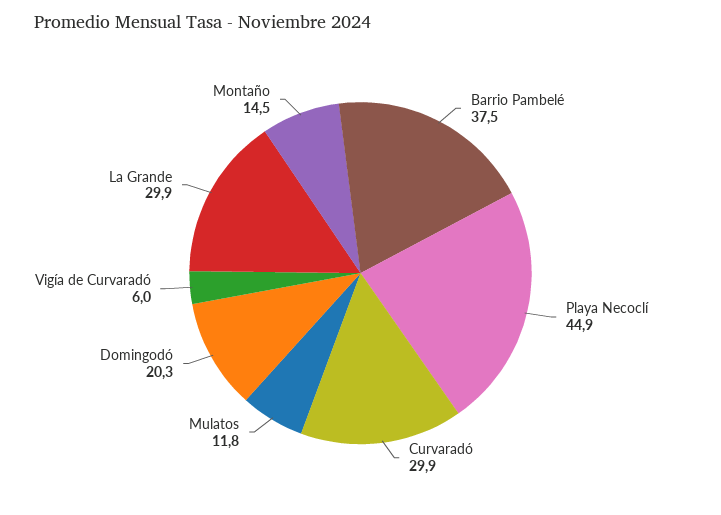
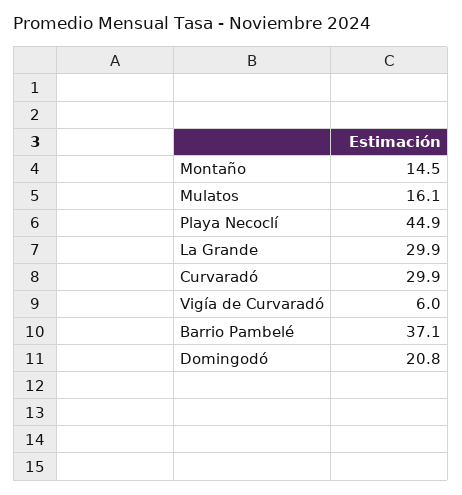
Barrio Pambelé: 37.5 -> 37.1
Mulatos: 11.8 -> 16.1
Domingodó: 20.3 -> 20.8

